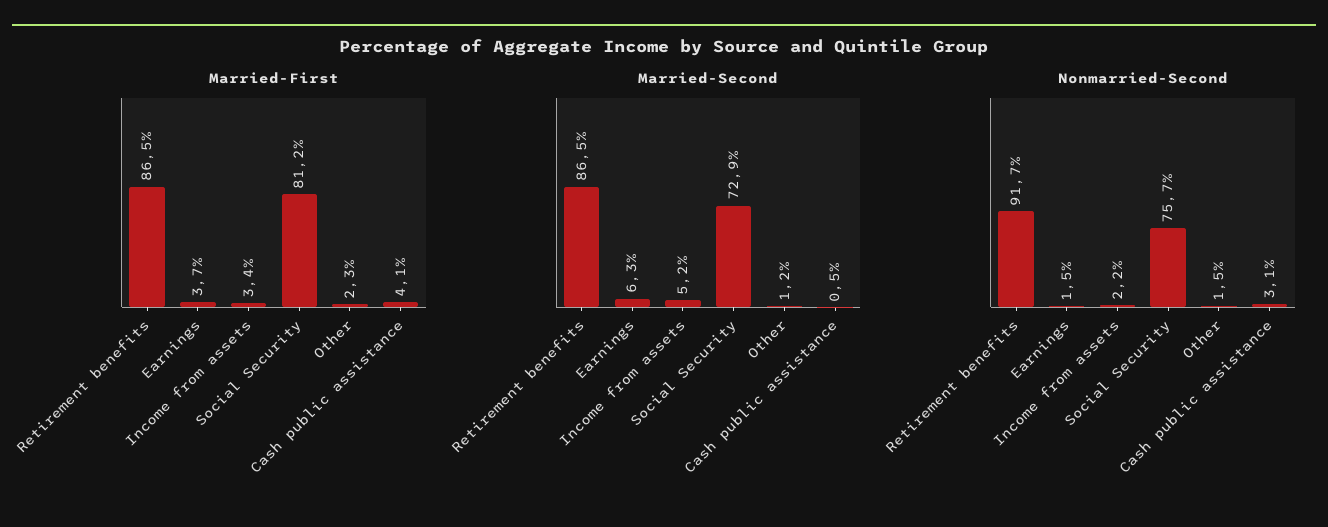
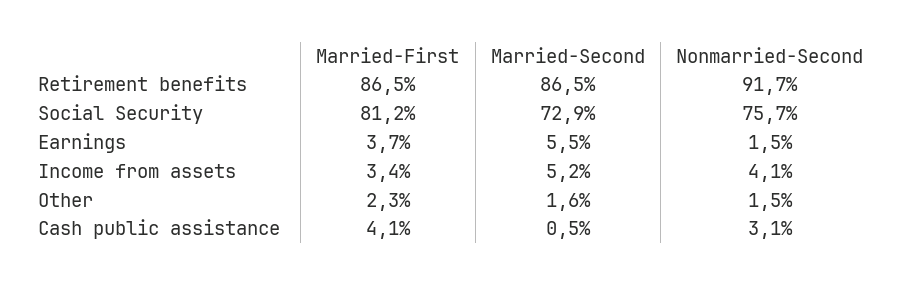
Married-Second, Earnings: 6.3 -> 5.5
Married-Second, Other: 1.2 -> 1.6
Nonmarried-Second, Income from assets: 2.2 -> 4.1

